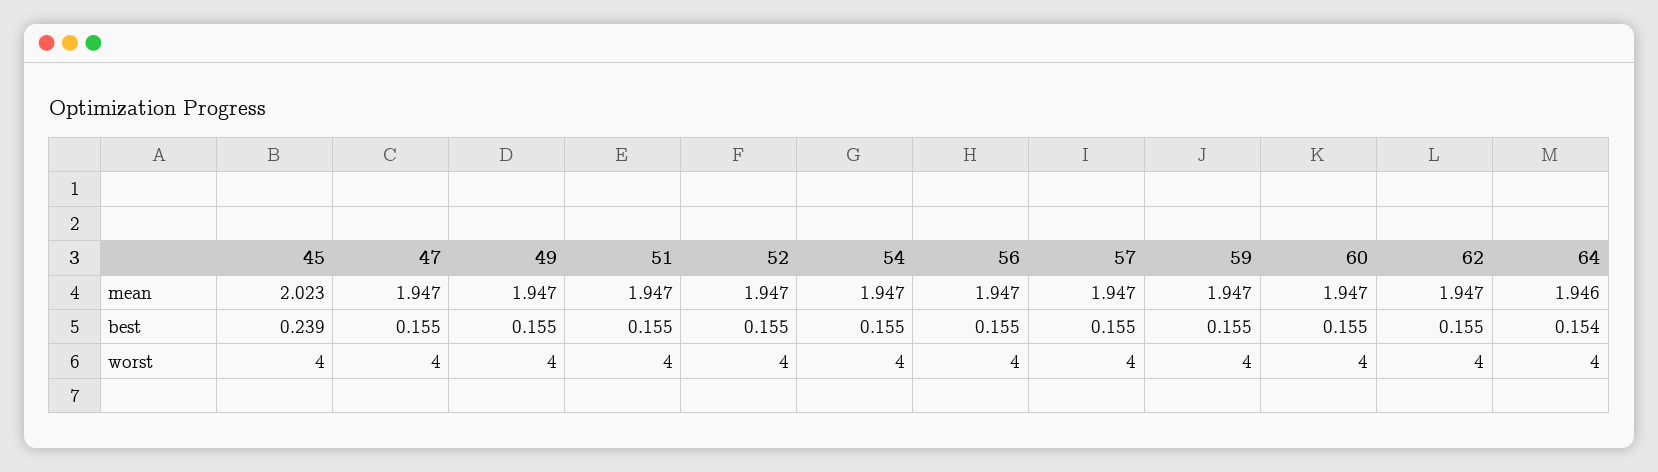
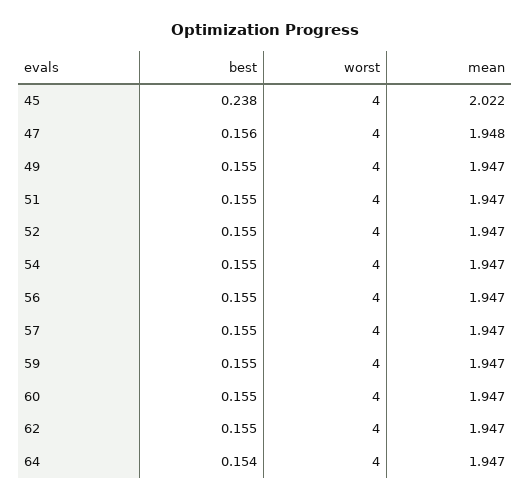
45, mean: 2.023 -> 2.022
47, mean: 1.947 -> 1.948
64, mean: 1.946 -> 1.947
45, best: 0.239 -> 0.238
47, best: 0.155 -> 0.156

